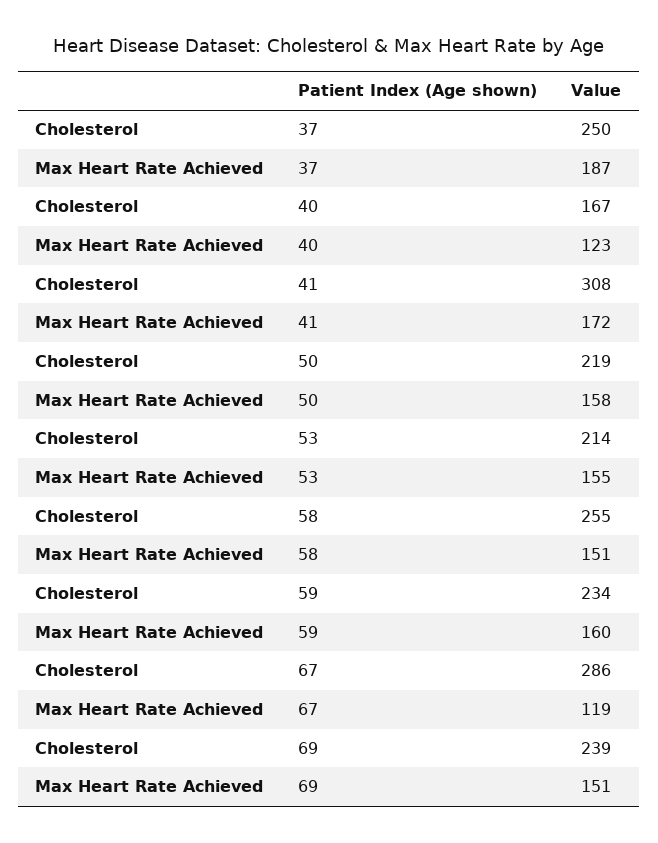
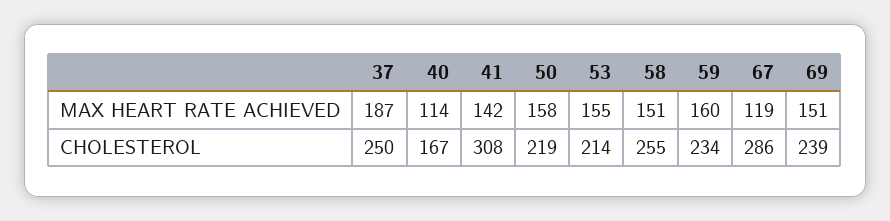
Max Heart Rate Achieved, 40: 123 -> 114
Max Heart Rate Achieved, 41: 172 -> 142

